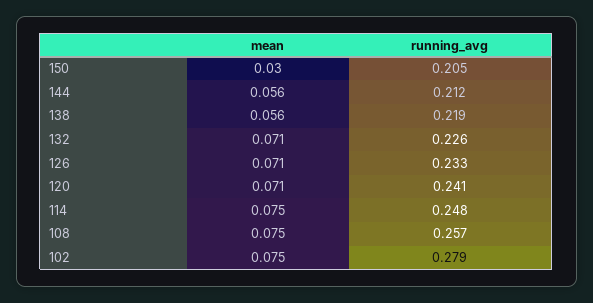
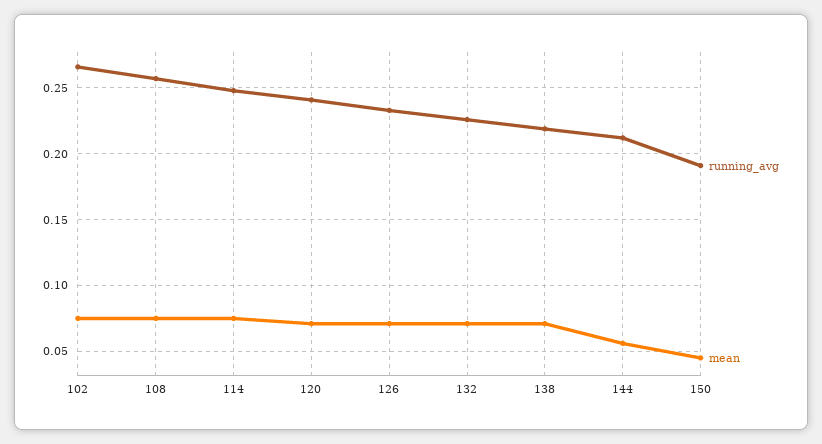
mean, 150: 0.03 -> 0.045
running_avg, 150: 0.205 -> 0.19
mean, 138: 0.056 -> 0.07
running_avg, 102: 0.279 -> 0.265

